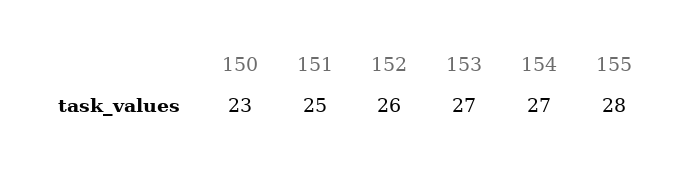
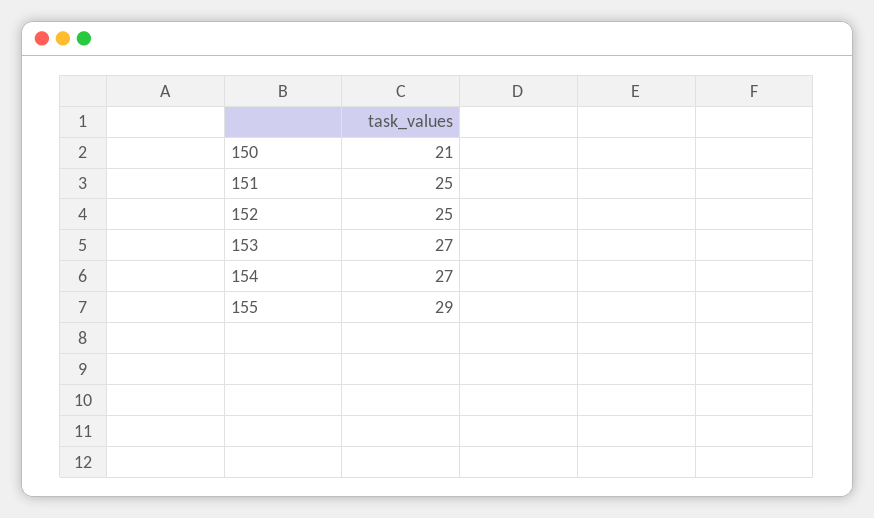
150: 23 -> 21
152: 26 -> 25
155: 28 -> 29

